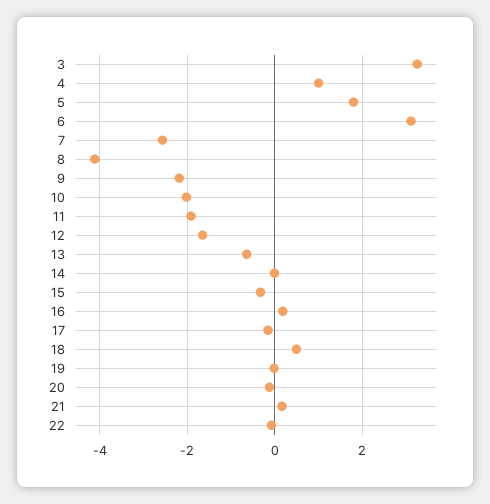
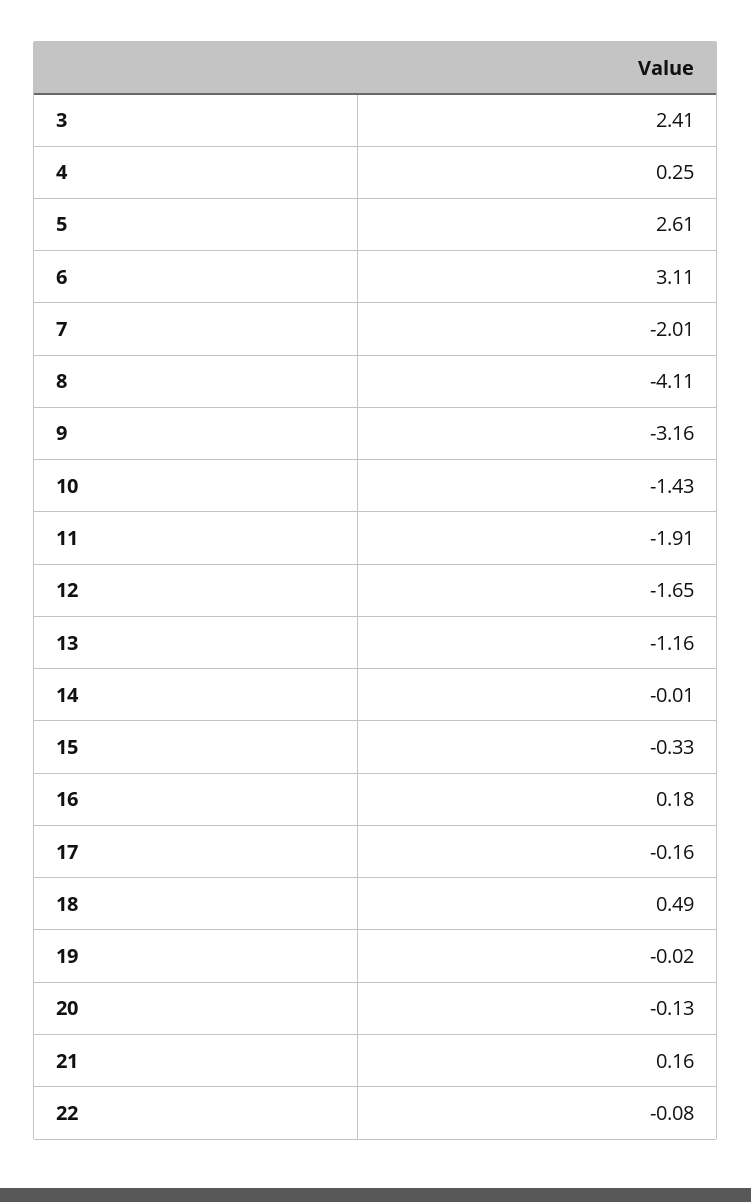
3: 3.2 -> 2.41
4: 1 -> 0.25
5: 1.8 -> 2.61
7: -2.6 -> -2.01
9: -2.2 -> -3.16
10: -2 -> -1.43
13: -0.6 -> -1.16

